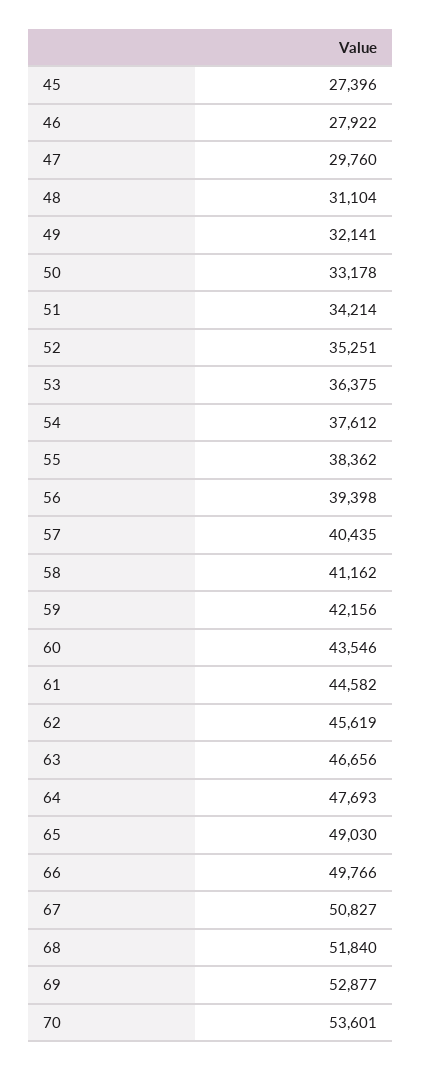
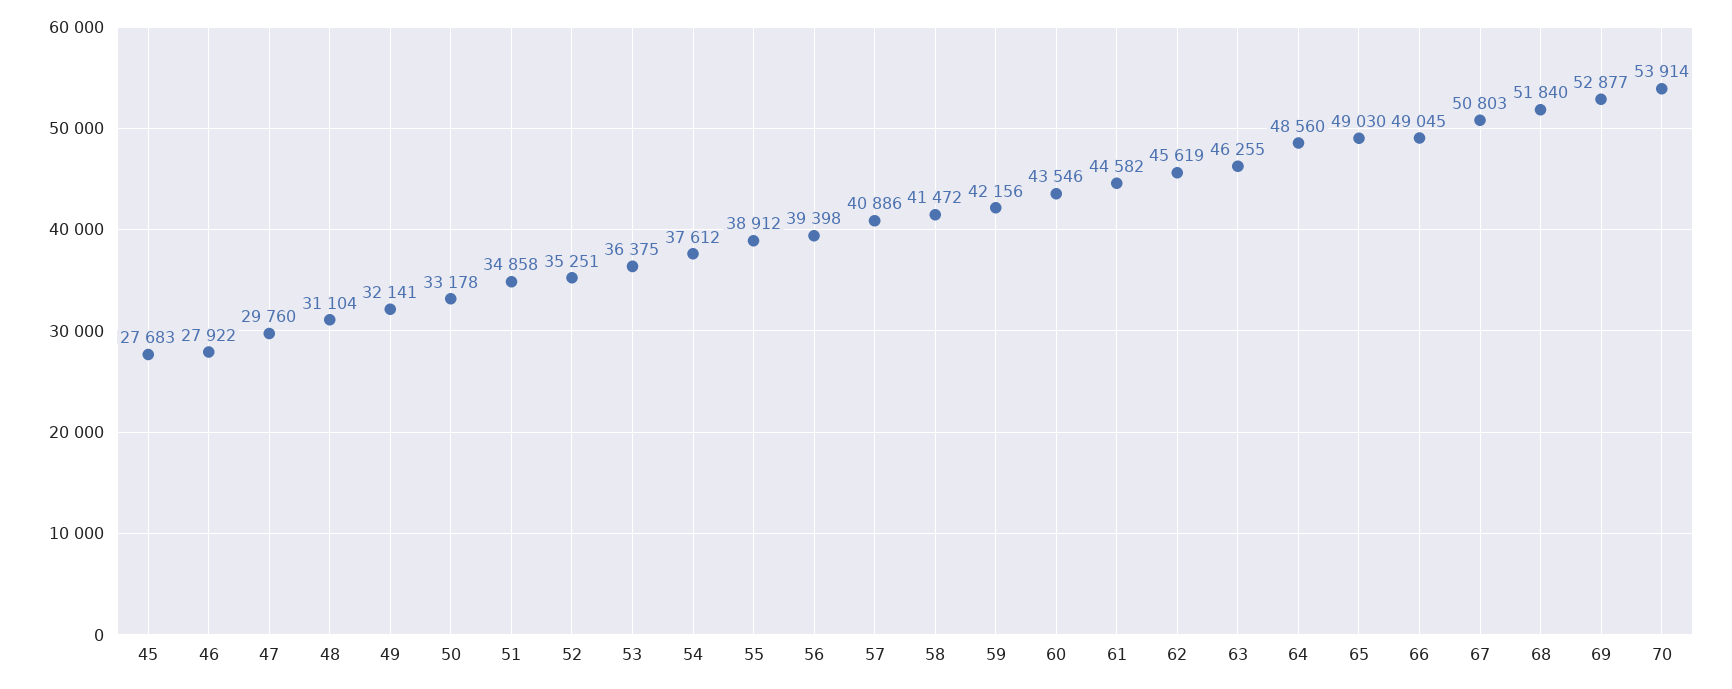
45: 27396 -> 27683
51: 34214 -> 34858
55: 38362 -> 38912
57: 40435 -> 40886
58: 41162 -> 41472
63: 46656 -> 46255
64: 47693 -> 48560
66: 49766 -> 49045
67: 50827 -> 50803
70: 53601 -> 53914

